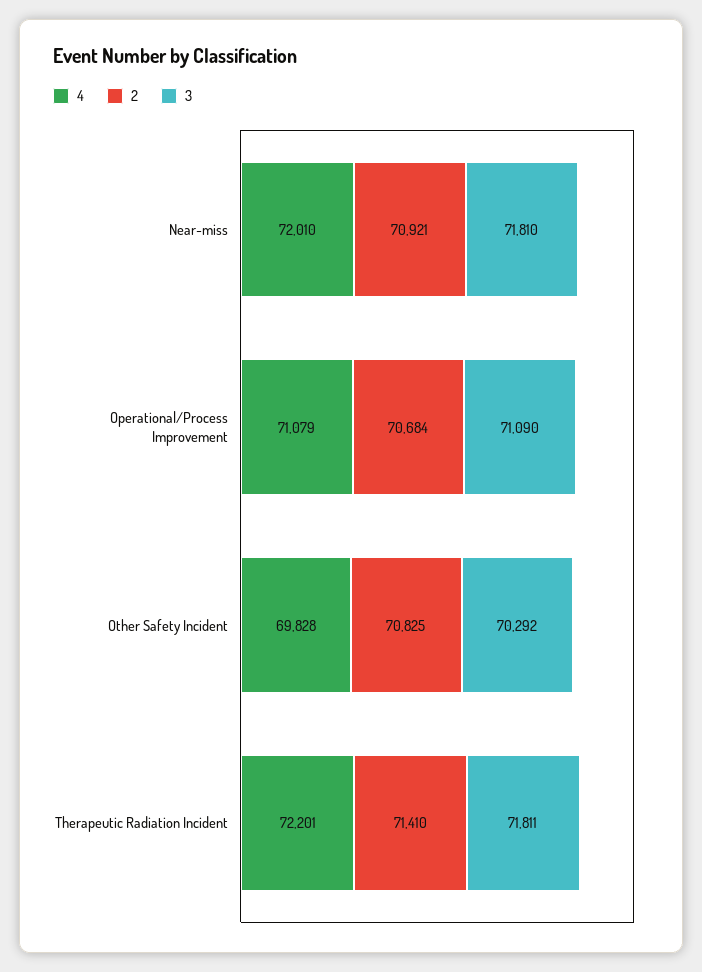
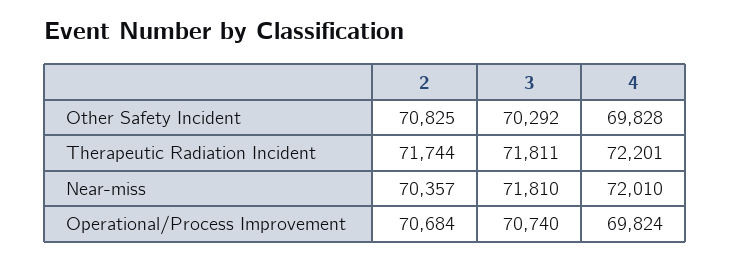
2, Near-miss: 70921 -> 70357
4, Operational/Process Improvement: 71079 -> 69824
3, Operational/Process Improvement: 71090 -> 70740
2, Therapeutic Radiation Incident: 71410 -> 71744

